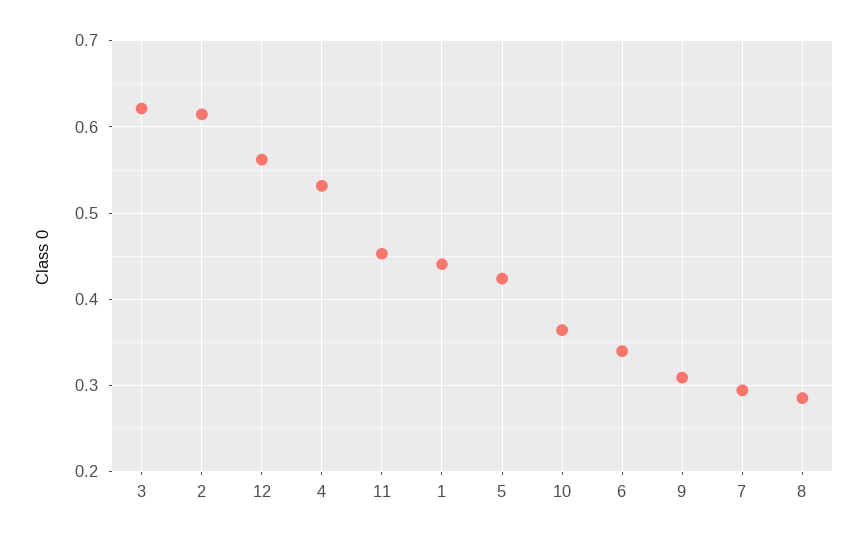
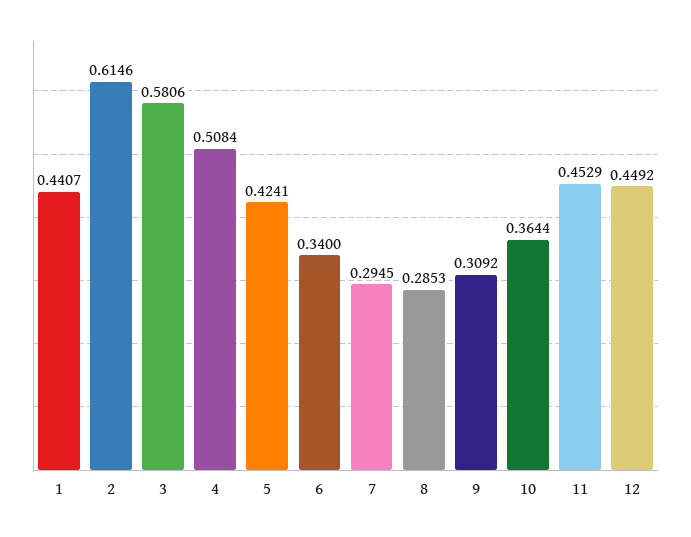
3: 0.62 -> 0.5806
12: 0.56 -> 0.4492
4: 0.53 -> 0.5084

